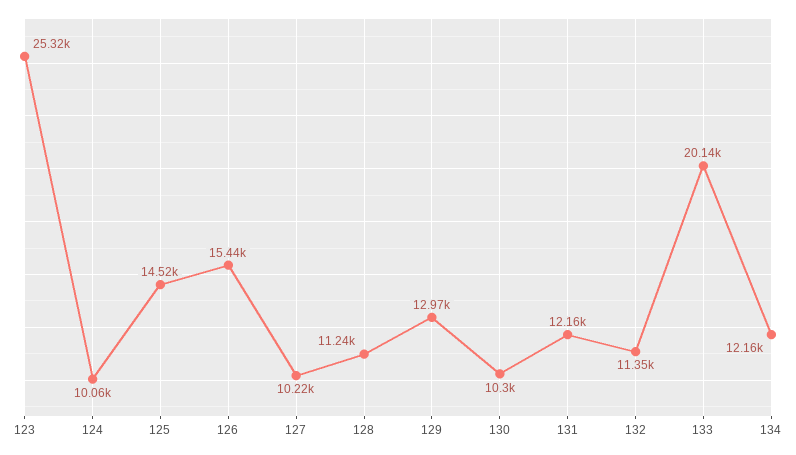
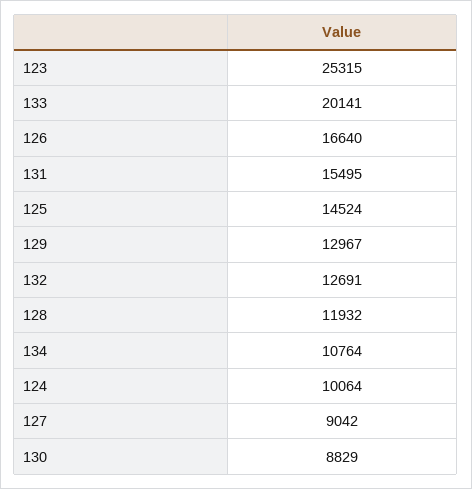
126: 15440 -> 16640
127: 10220 -> 9042
128: 11240 -> 11932
130: 10300 -> 8829
131: 12160 -> 15495
132: 11350 -> 12691
134: 12160 -> 10764

